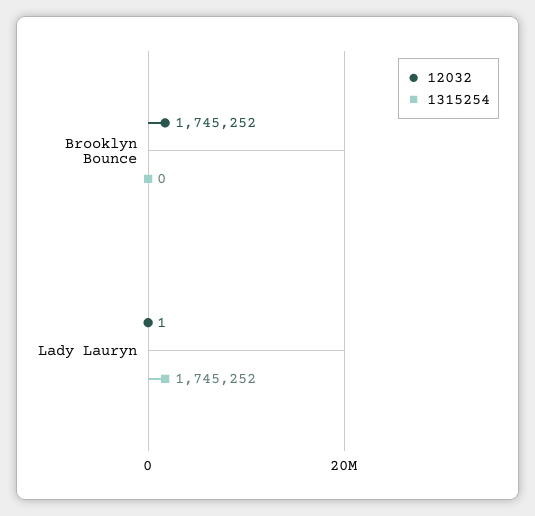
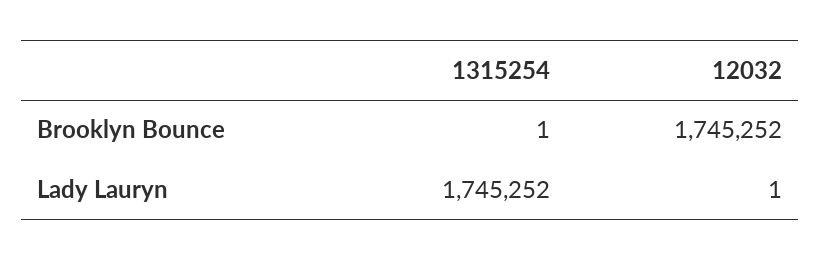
1315254, Brooklyn Bounce: 0 -> 1

